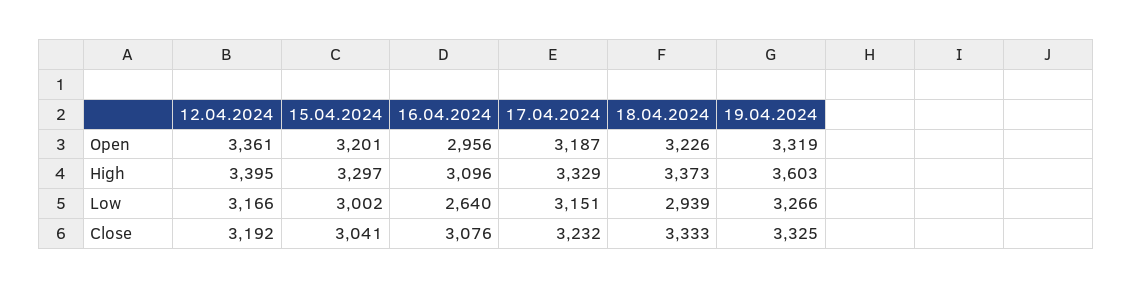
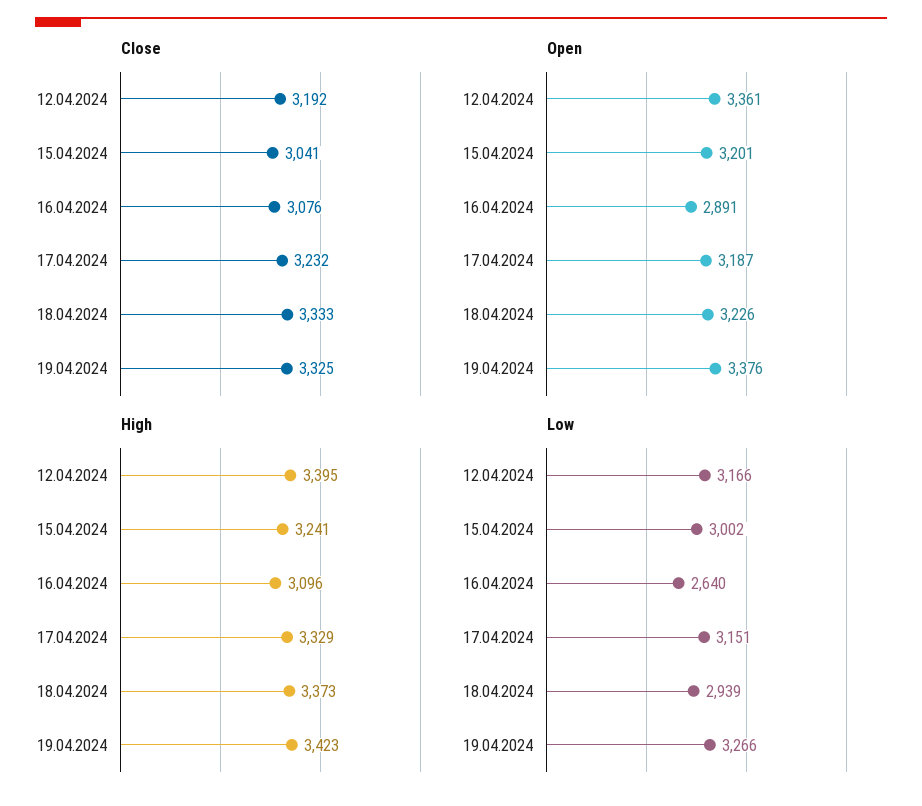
Open, 16.04.2024: 2956 -> 2891
Open, 19.04.2024: 3319 -> 3376
High, 15.04.2024: 3297 -> 3241
High, 19.04.2024: 3603 -> 3423

